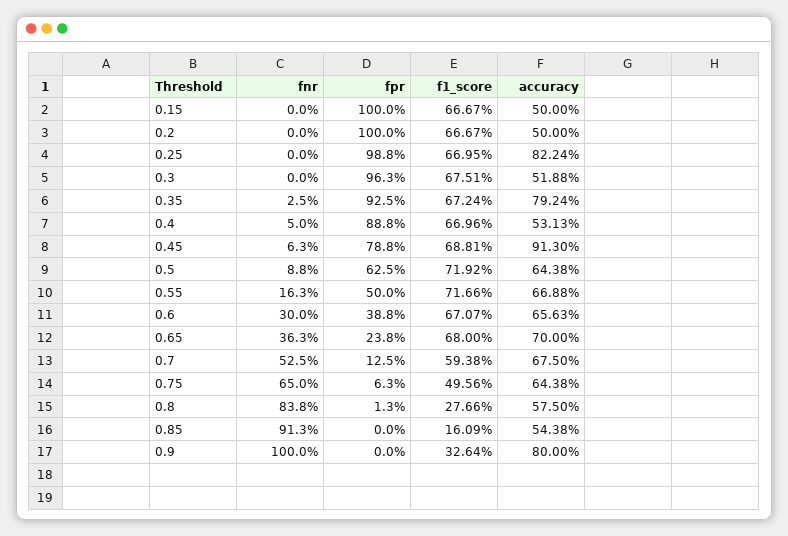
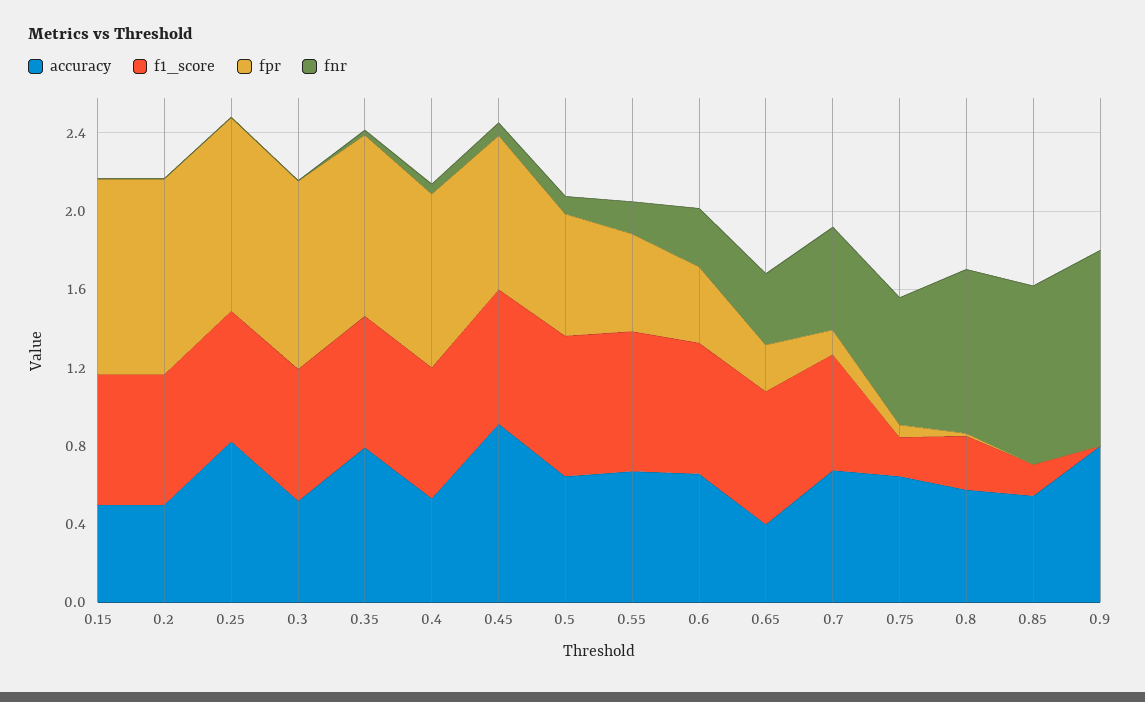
accuracy, 0.65: 0.7 -> 0.4
f1_score, 0.75: 0.4956 -> 0.2
f1_score, 0.9: 0.3264 -> 0

